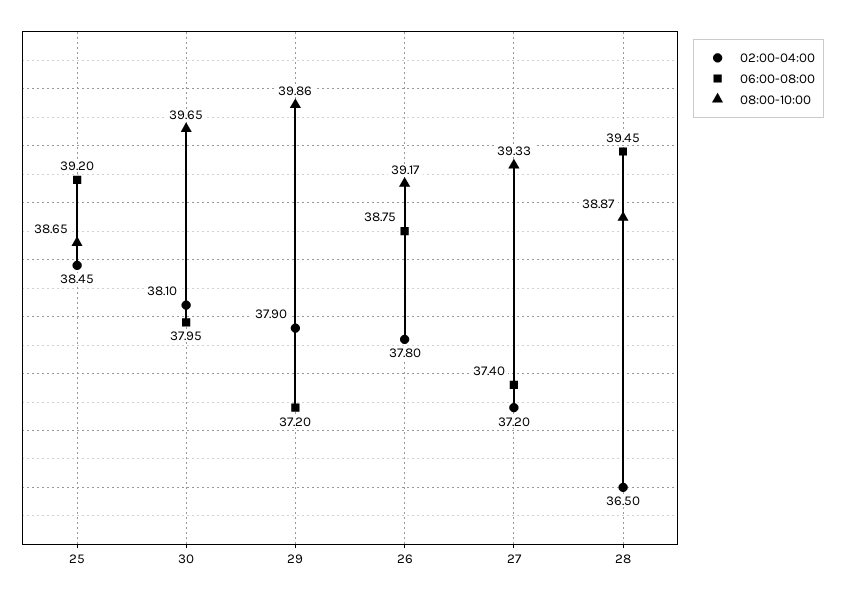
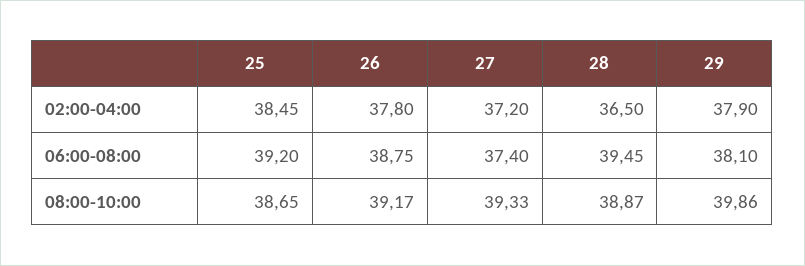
02:00-04:00, 30: 38.1 -> none
06:00-08:00, 30: 37.95 -> none
08:00-10:00, 30: 39.65 -> none
06:00-08:00, 29: 37.2 -> 38.1

